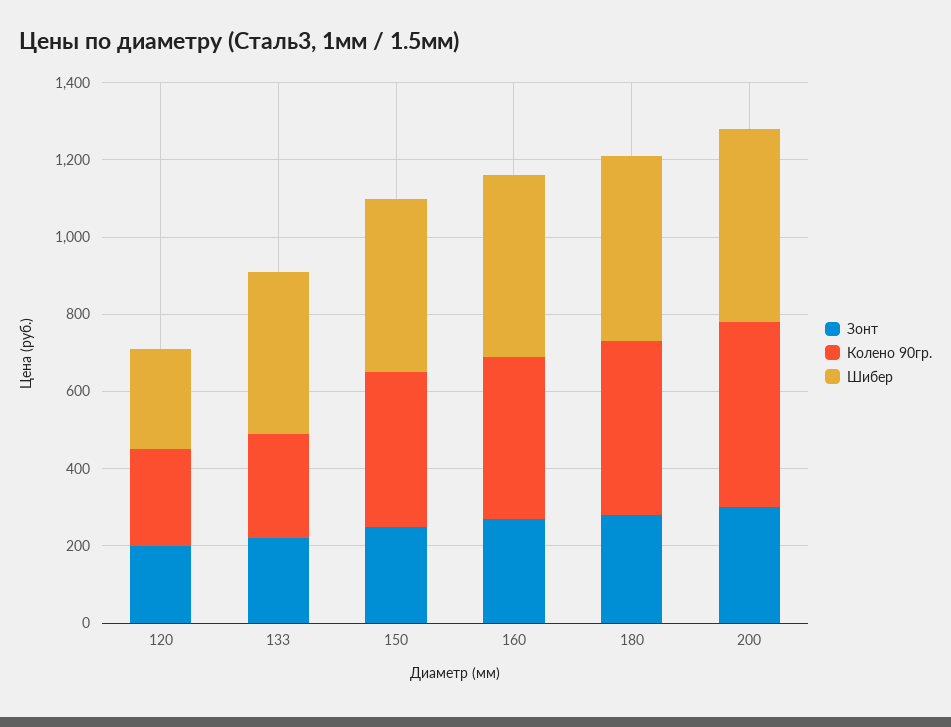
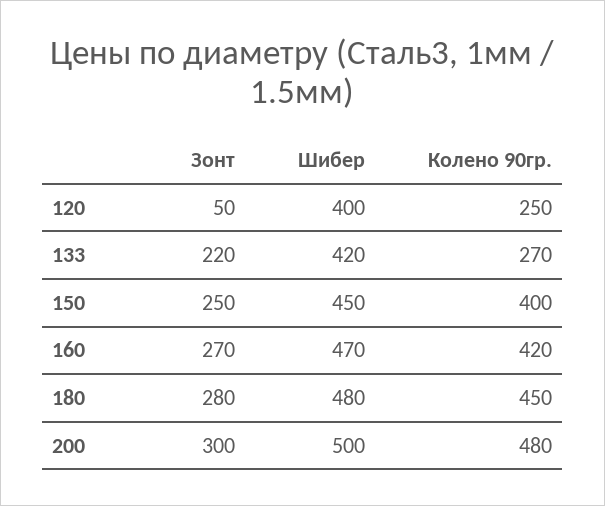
Зонт, 120: 200 -> 50
Шибер, 120: 250 -> 400

